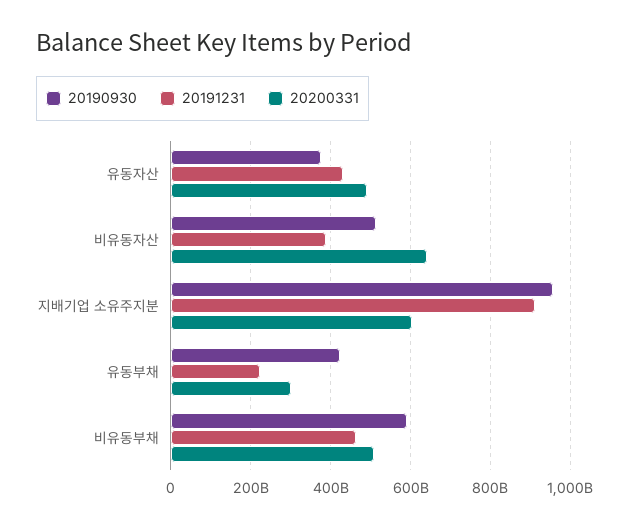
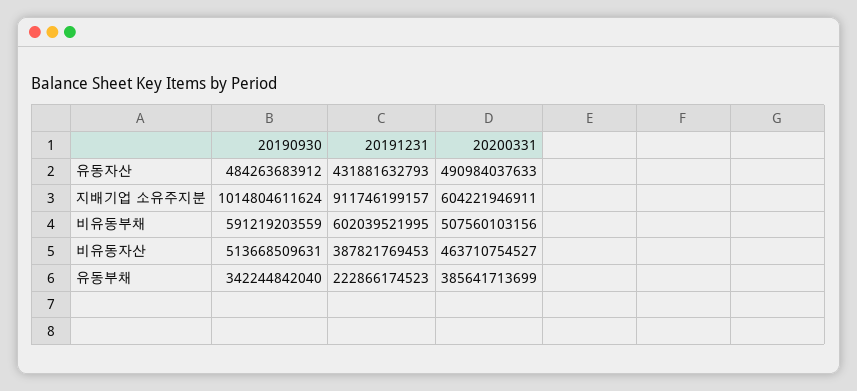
20190930, 유동자산: 380000000000 -> 484263683912
20200331, 비유동자산: 640000000000 -> 463710754527
20190930, 지배기업 소유주지분: 960000000000 -> 1014804611624
20190930, 유동부채: 420000000000 -> 342244842040
20200331, 유동부채: 300000000000 -> 385641713699
20191231, 비유동부채: 460000000000 -> 602039521995

